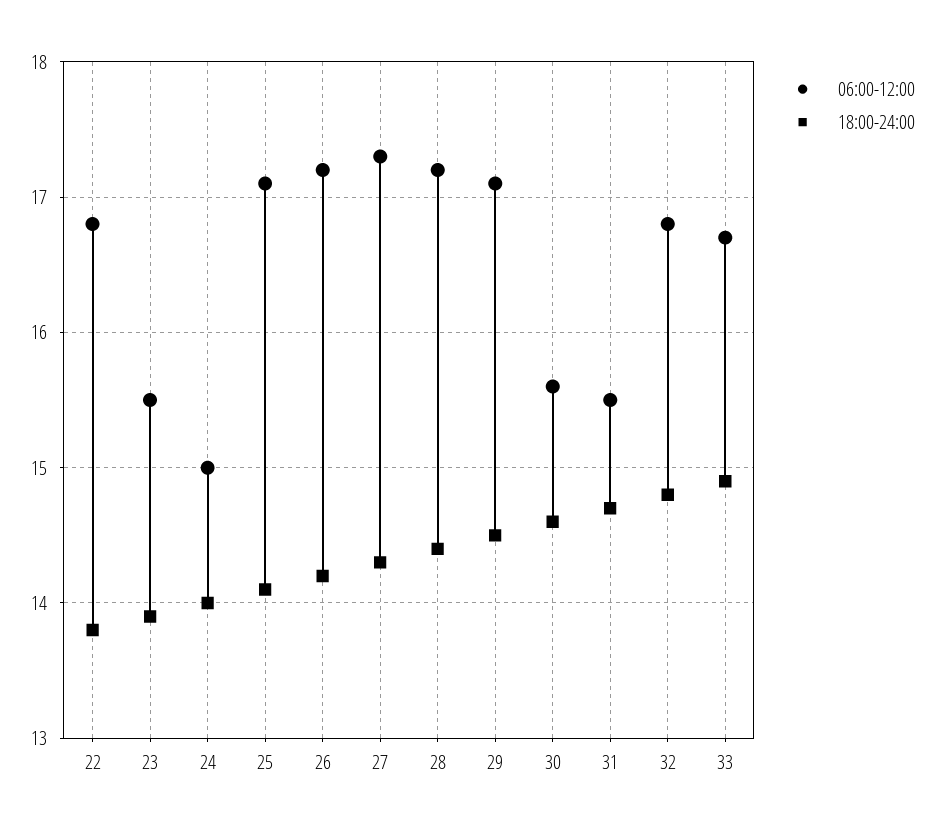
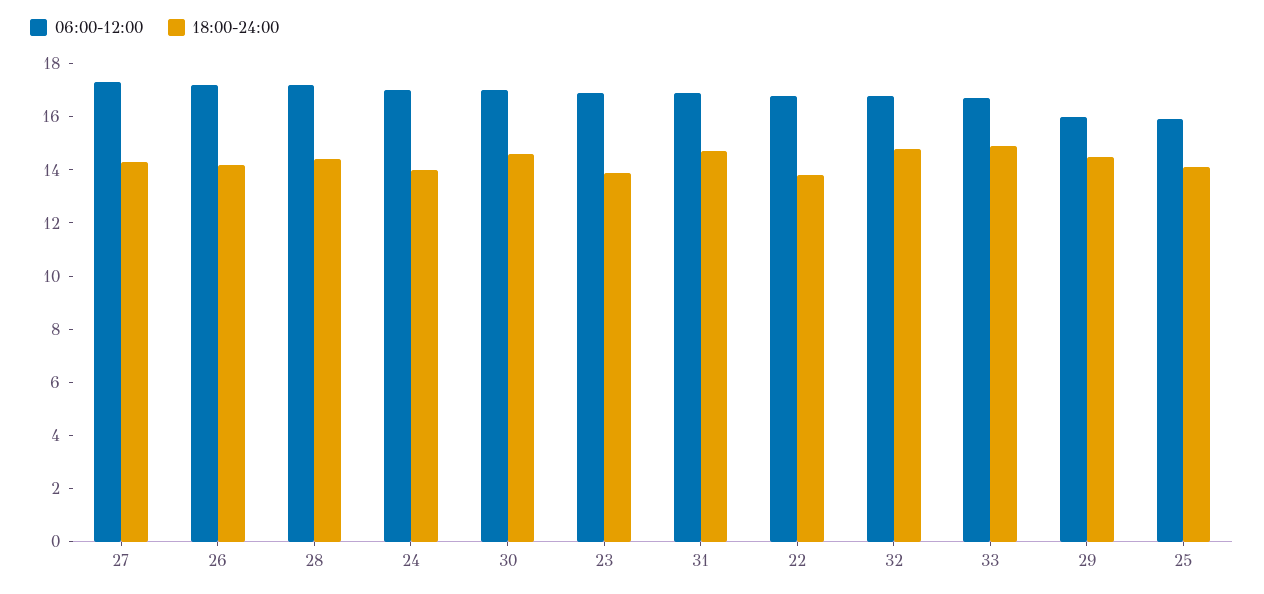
06:00-12:00, 23: 15.5 -> 17
06:00-12:00, 24: 15 -> 17
06:00-12:00, 25: 17.1 -> 16
06:00-12:00, 29: 17.1 -> 16
06:00-12:00, 30: 15.6 -> 17
06:00-12:00, 31: 15.5 -> 17

